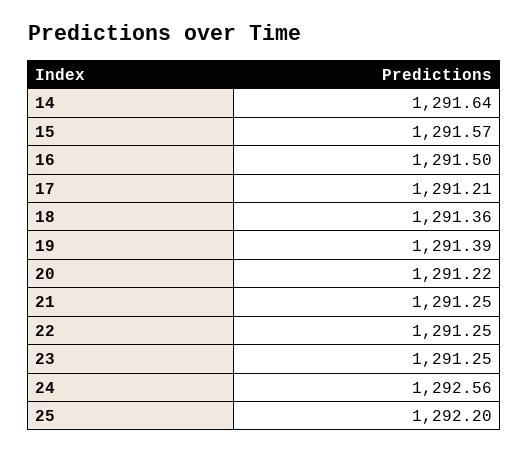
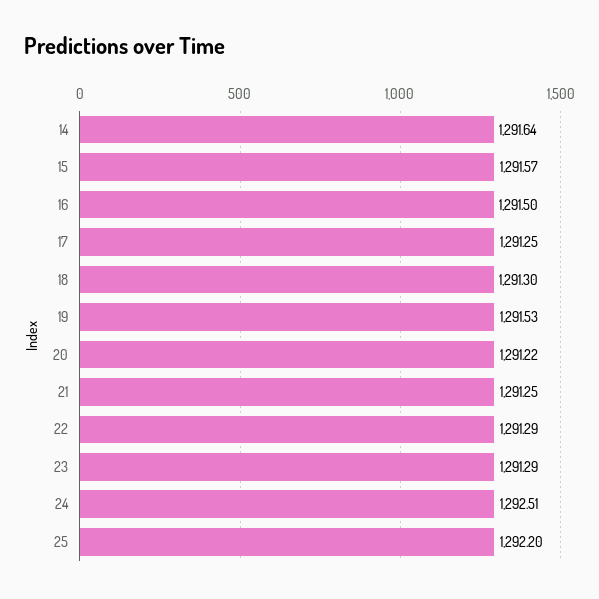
17: 1291.21 -> 1291.25
18: 1291.36 -> 1291.3
19: 1291.39 -> 1291.53
22: 1291.25 -> 1291.29
23: 1291.25 -> 1291.29
24: 1292.56 -> 1292.51

